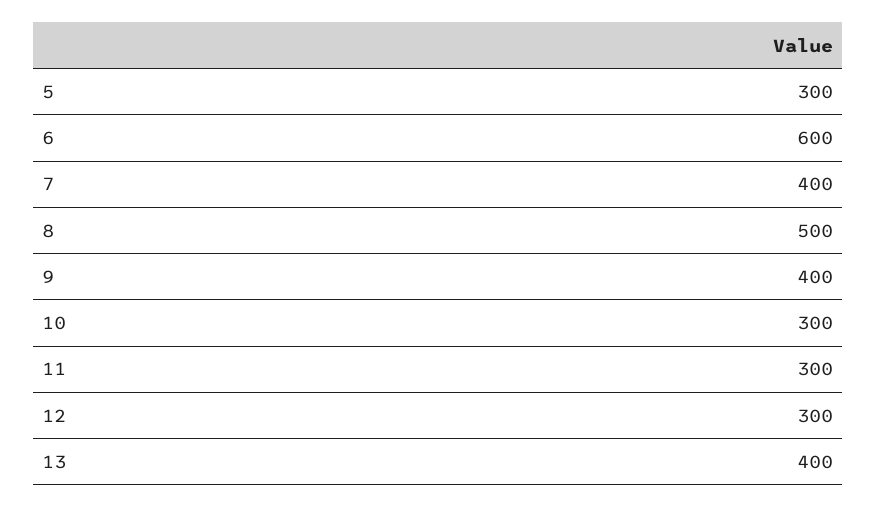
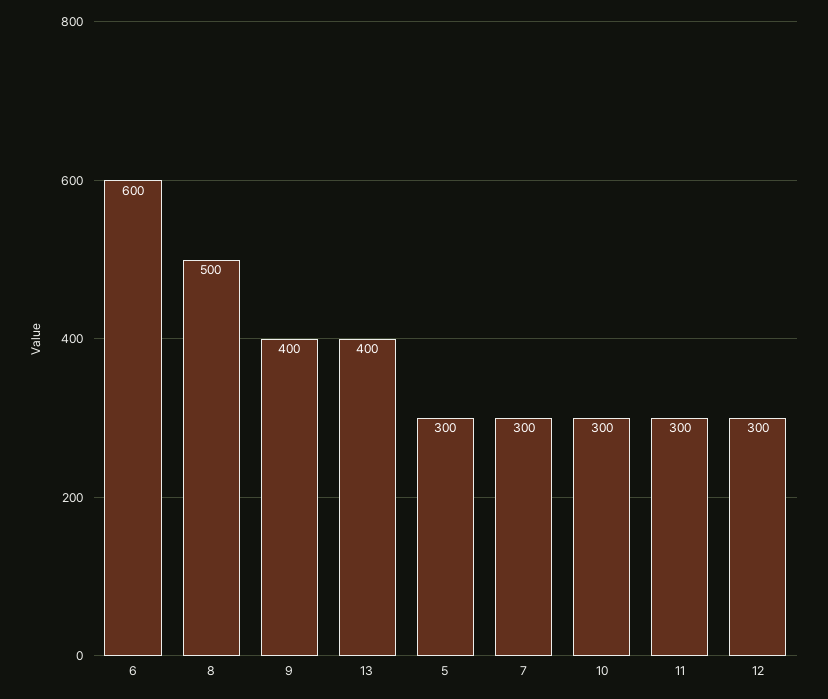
7: 400 -> 300

